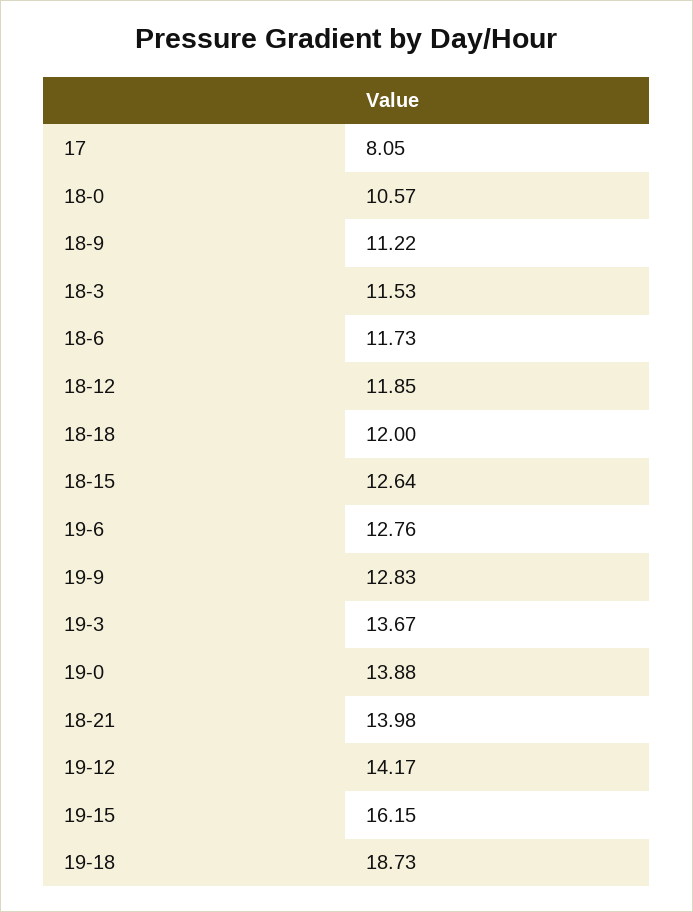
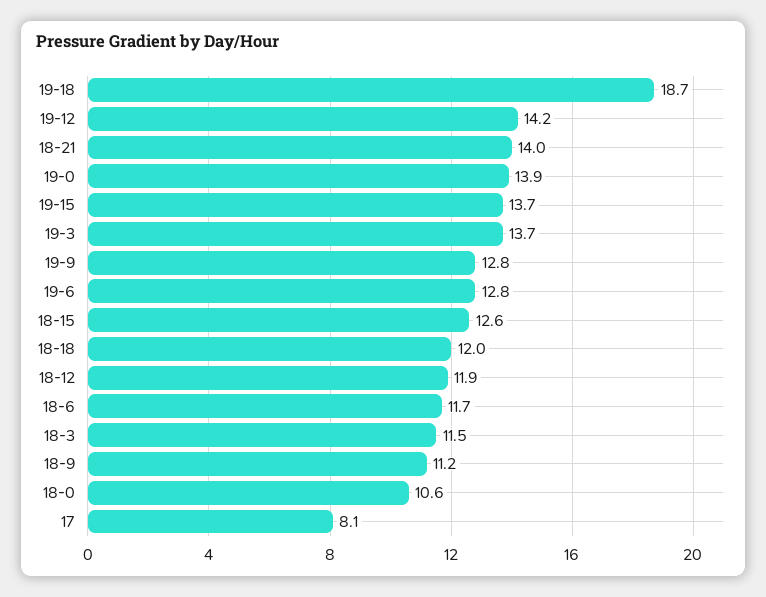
19-15: 16.15 -> 13.7

